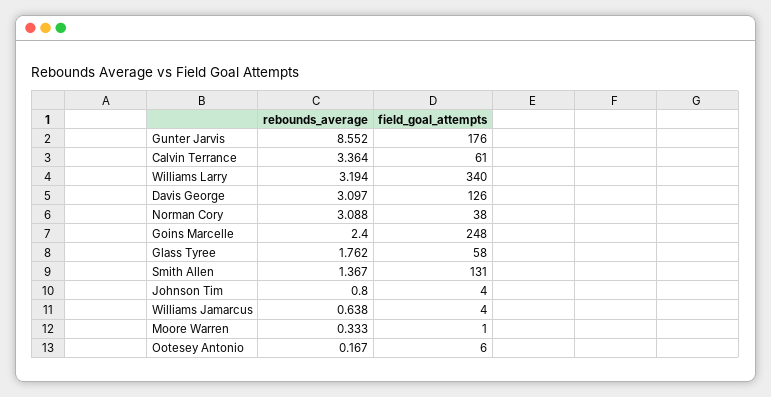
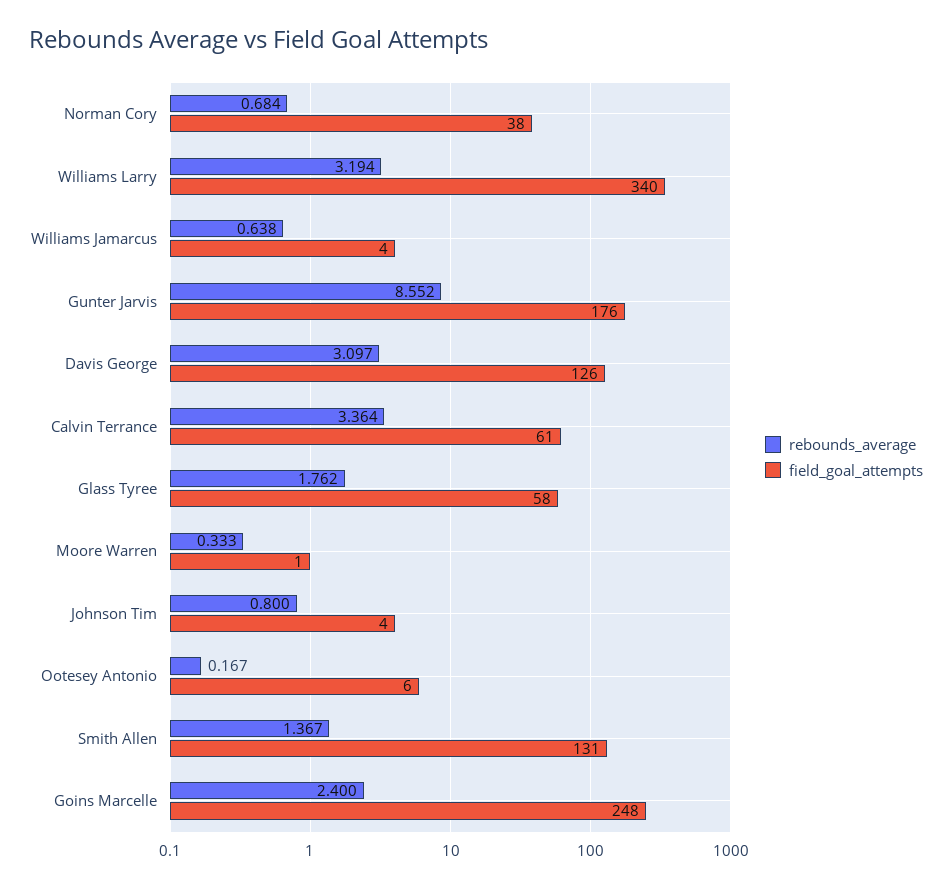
rebounds_average, Norman Cory: 3.088 -> 0.684

